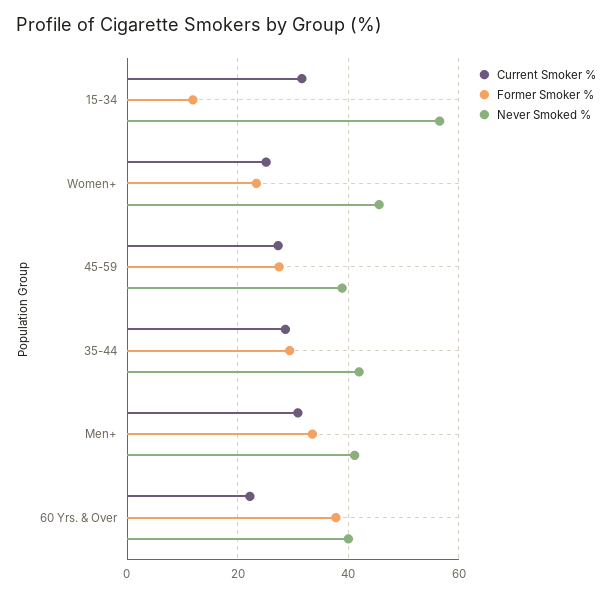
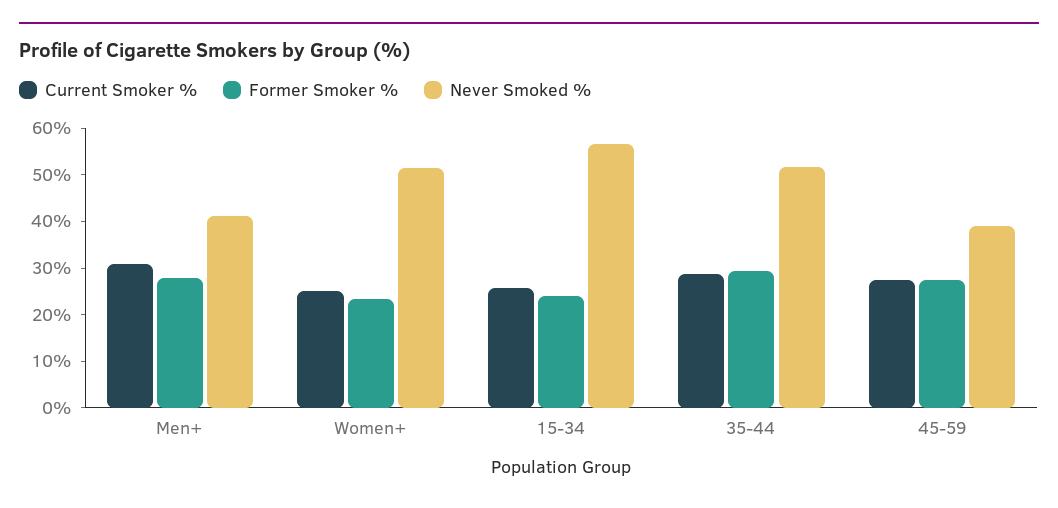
Current Smoker %, 15-34: 32 -> 26
Former Smoker %, 15-34: 12 -> 24
Never Smoked %, Women+: 46 -> 52
Never Smoked %, 35-44: 42 -> 52
Former Smoker %, Men+: 34 -> 28
Current Smoker %, 60 Yrs. & Over: 22 -> none
Former Smoker %, 60 Yrs. & Over: 38 -> none
Never Smoked %, 60 Yrs. & Over: 40 -> none

